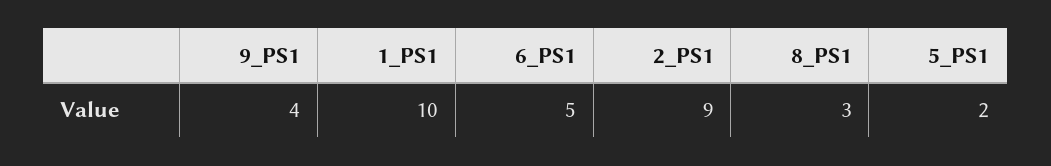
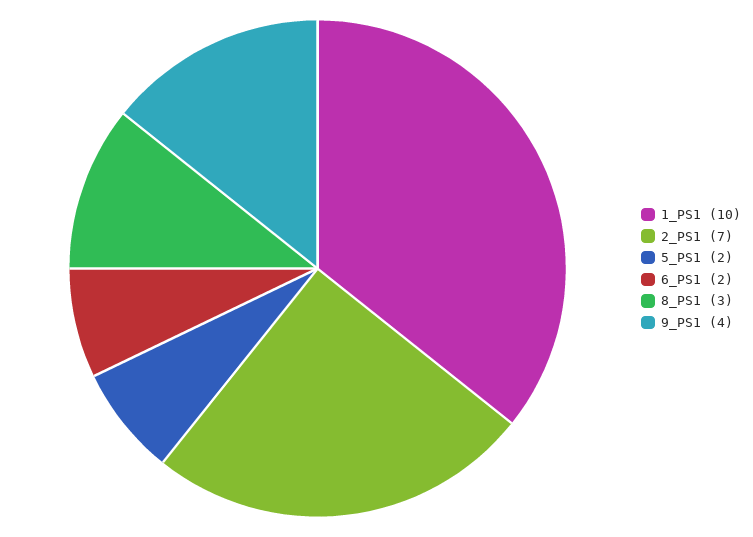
6_PS1: 5 -> 2
2_PS1: 9 -> 7

